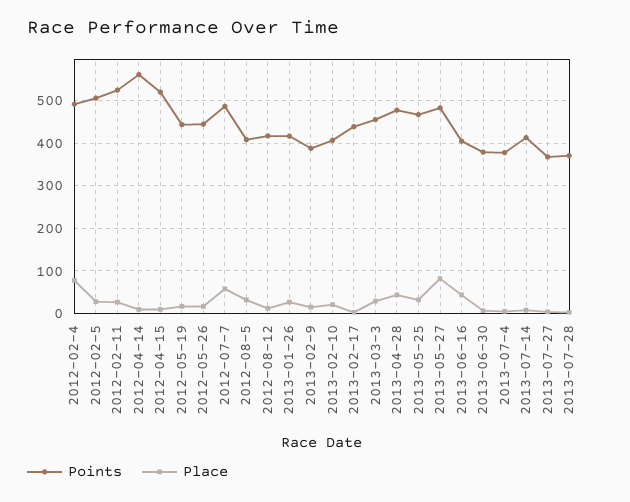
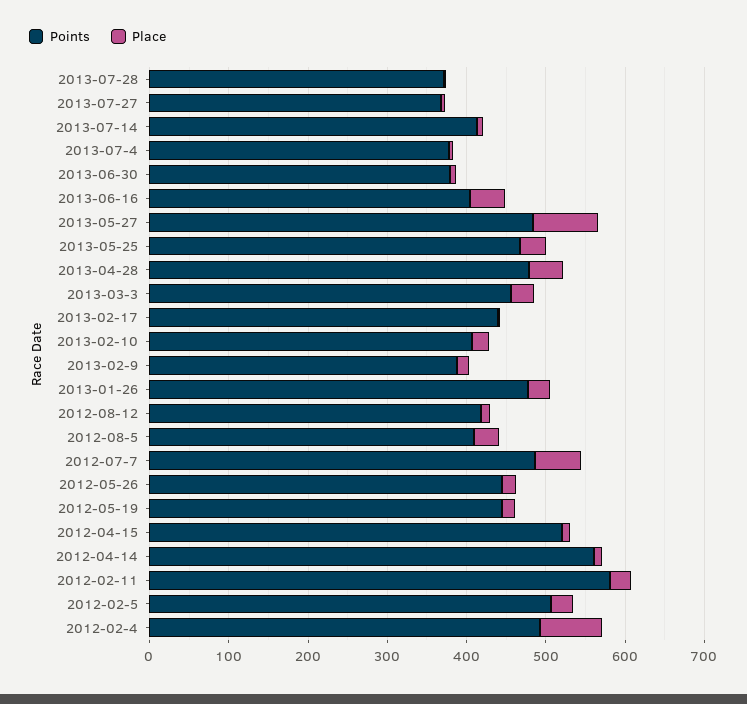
Points, 2012-02-11: 520 -> 580
Points, 2013-01-26: 420 -> 480

